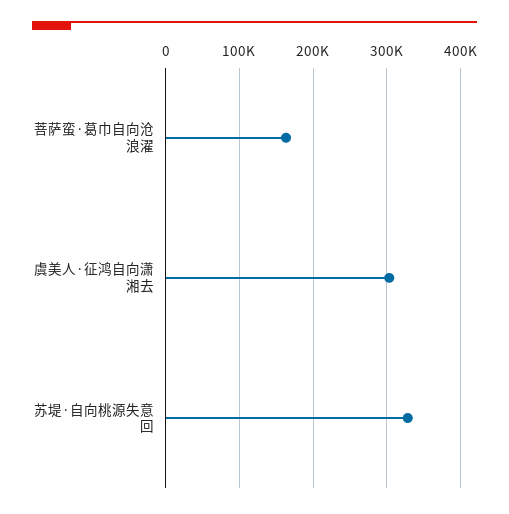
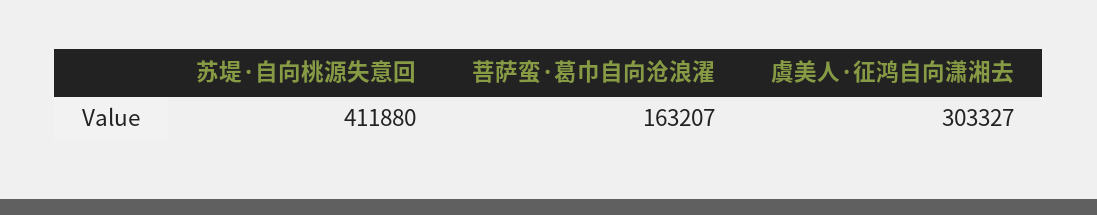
苏堤·自向桃源失意回: 330000 -> 411880

